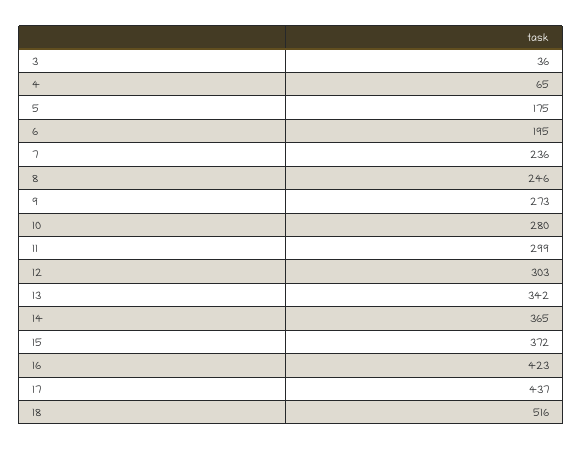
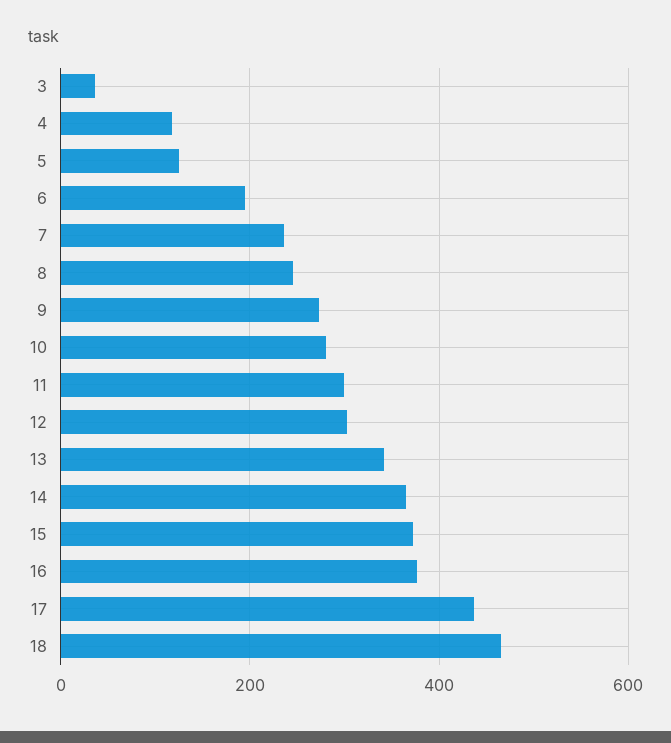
4: 65 -> 120
5: 175 -> 120
16: 423 -> 380
18: 516 -> 460

